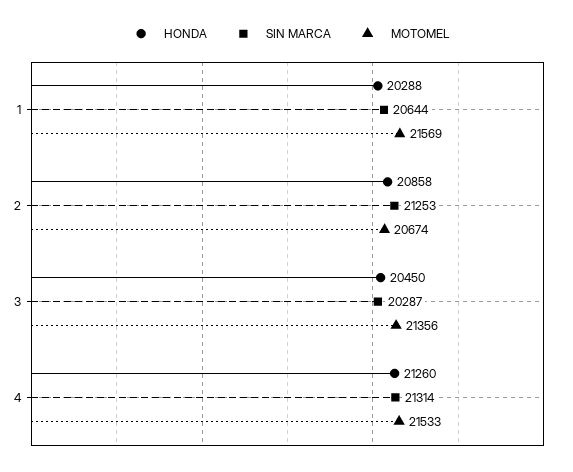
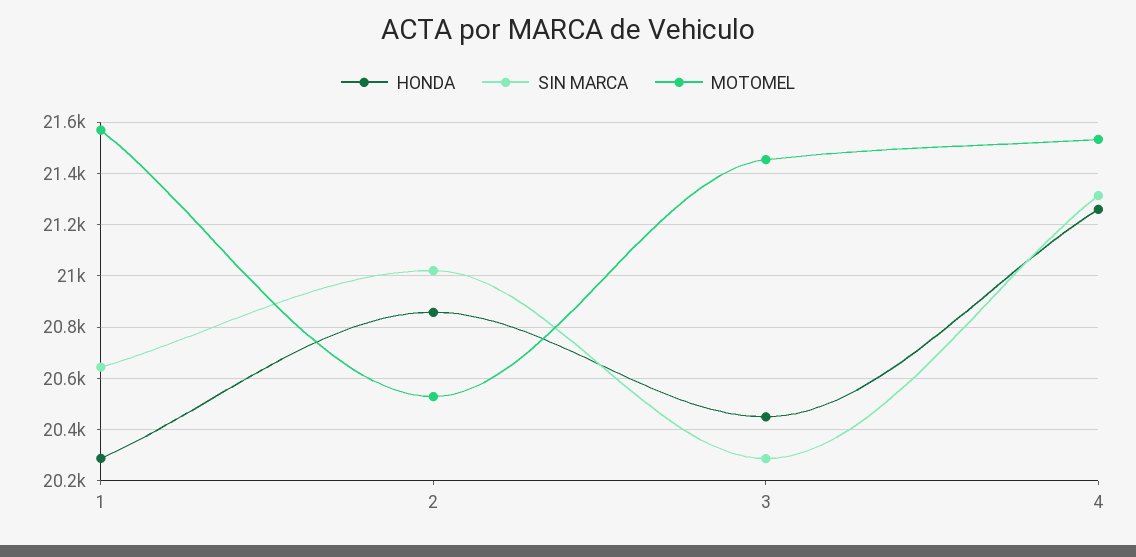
SIN MARCA, 2: 21253 -> 21025
MOTOMEL, 2: 20674 -> 20525
MOTOMEL, 3: 21356 -> 21450

